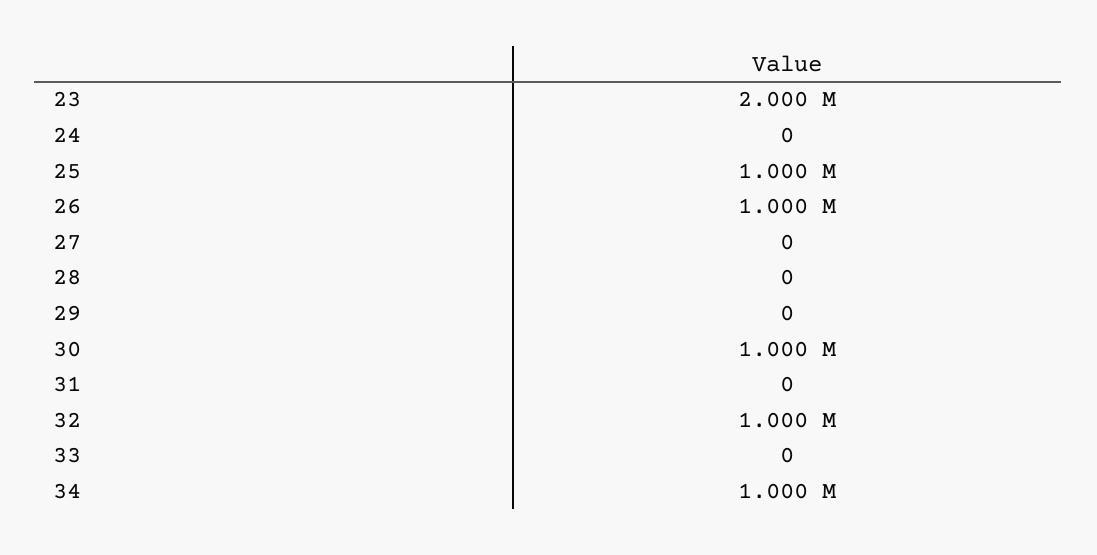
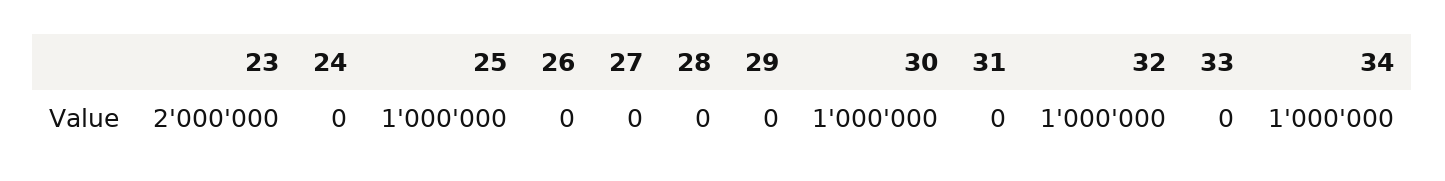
26: 1000000 -> 0

